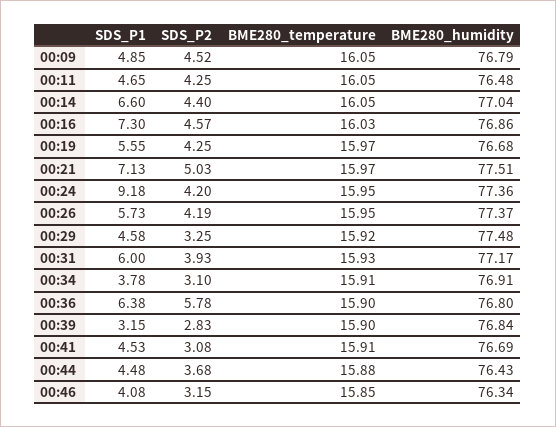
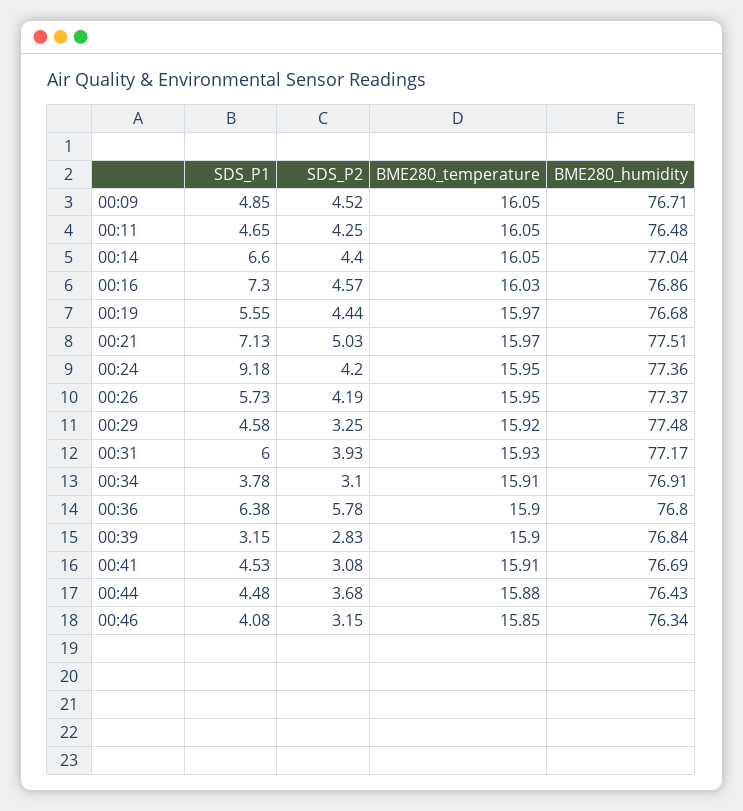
BME280_humidity, 00:09: 76.79 -> 76.71
SDS_P2, 00:19: 4.25 -> 4.44

